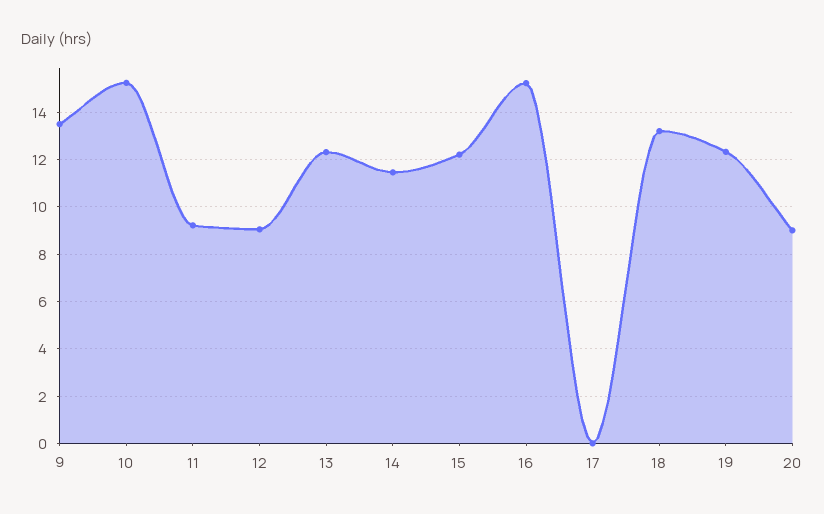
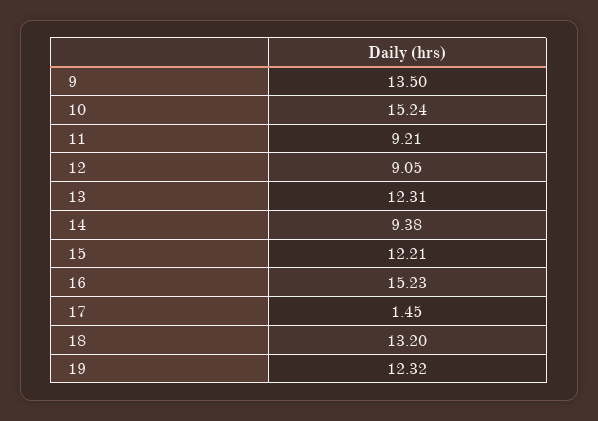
14: 11.5 -> 9.38
17: 0 -> 1.45
20: 9 -> none

